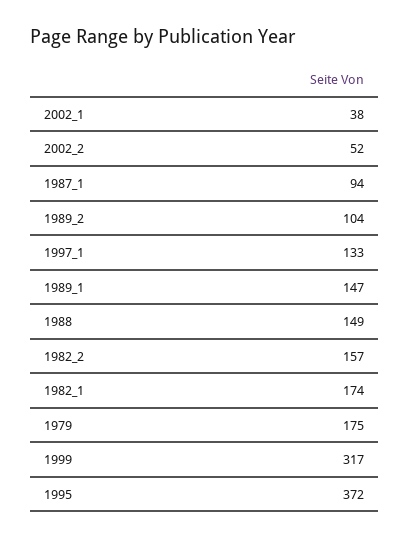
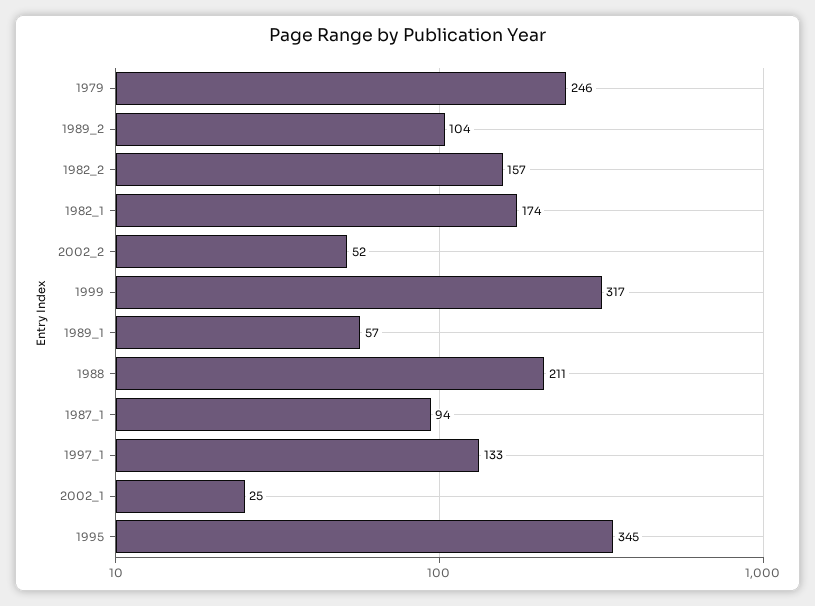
2002_1: 38 -> 25
1989_1: 147 -> 57
1988: 149 -> 211
1979: 175 -> 246
1995: 372 -> 345

